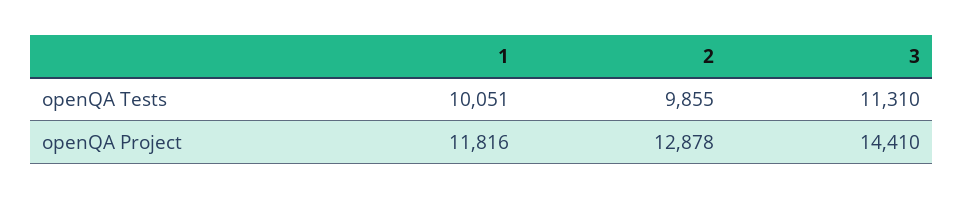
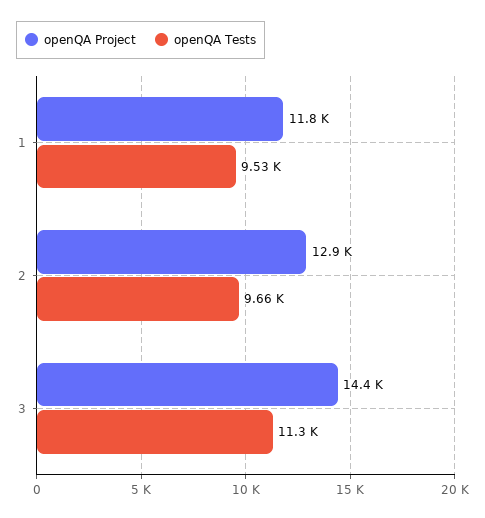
openQA Tests, 1: 10051 -> 9530
openQA Tests, 2: 9855 -> 9660

